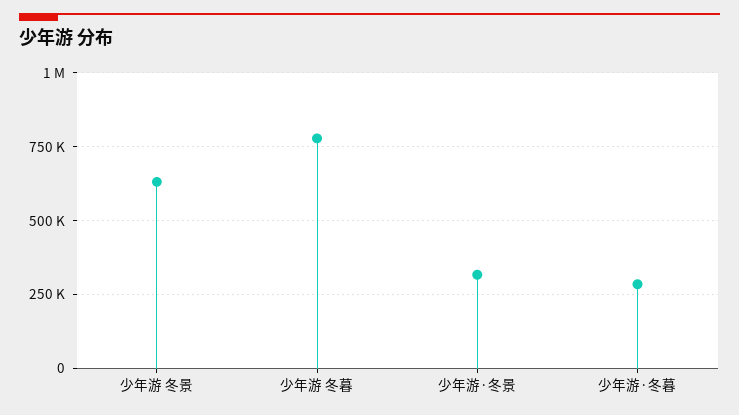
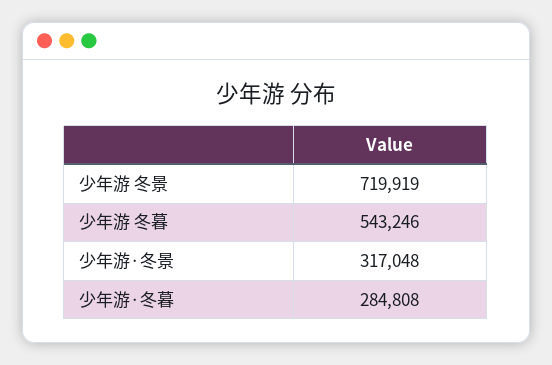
少年游 冬景: 625000 -> 719919
少年游 冬暮: 775000 -> 543246

